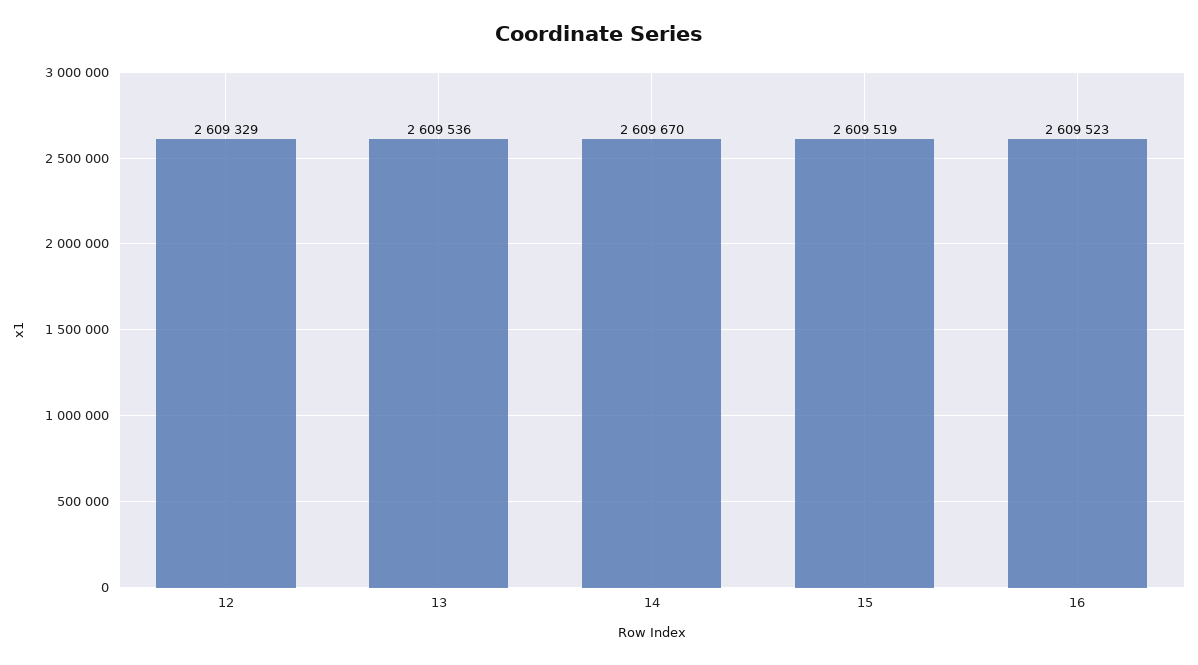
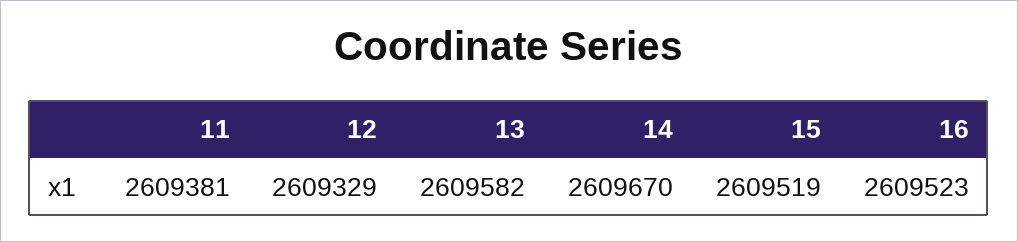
13: 2609536 -> 2609582
11: none -> 2609381

